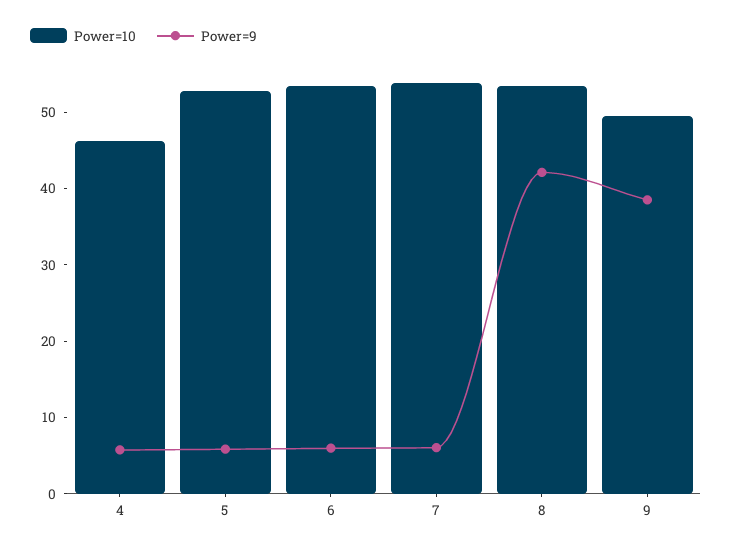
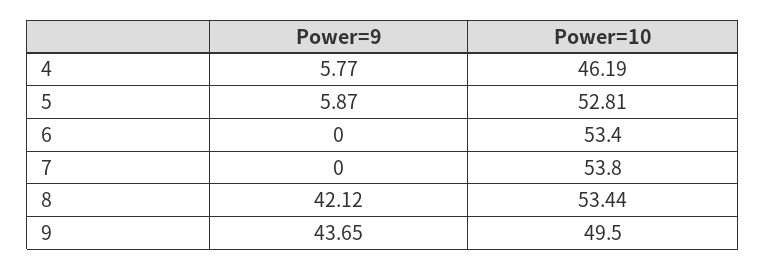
Power=9, 6: 6 -> 0
Power=9, 7: 6 -> 0
Power=9, 9: 38 -> 43.65

